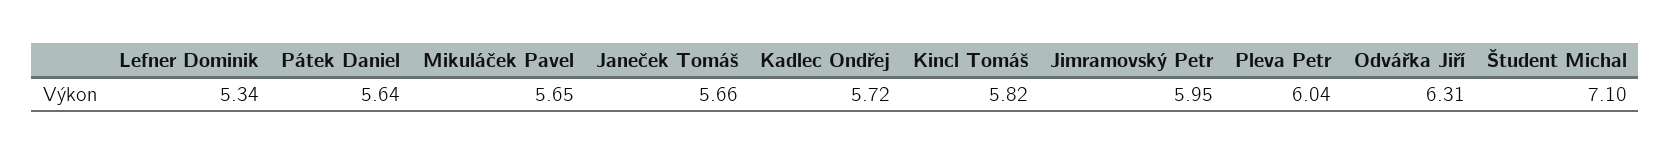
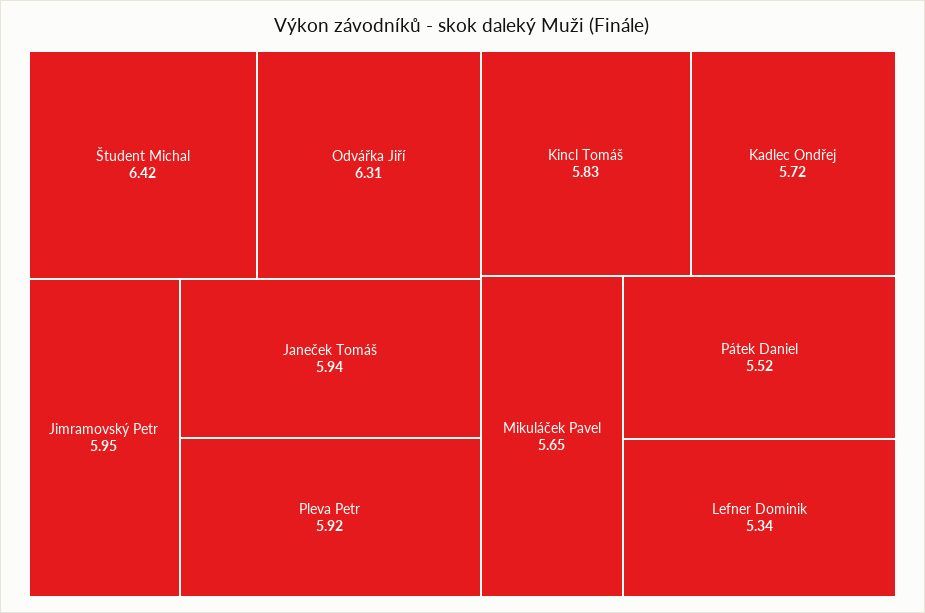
Pátek Daniel: 5.64 -> 5.52
Janeček Tomáš: 5.66 -> 5.94
Kincl Tomáš: 5.82 -> 5.83
Pleva Petr: 6.04 -> 5.92
Študent Michal: 7.1 -> 6.42

